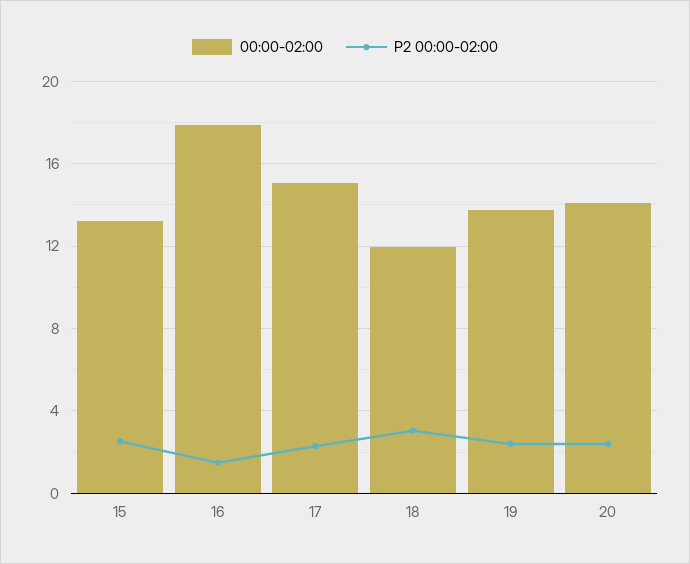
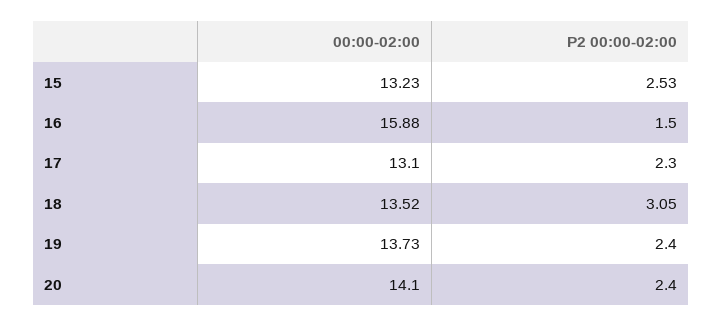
00:00-02:00, 16: 18 -> 15.88
00:00-02:00, 17: 15 -> 13.1
00:00-02:00, 18: 12 -> 13.52

